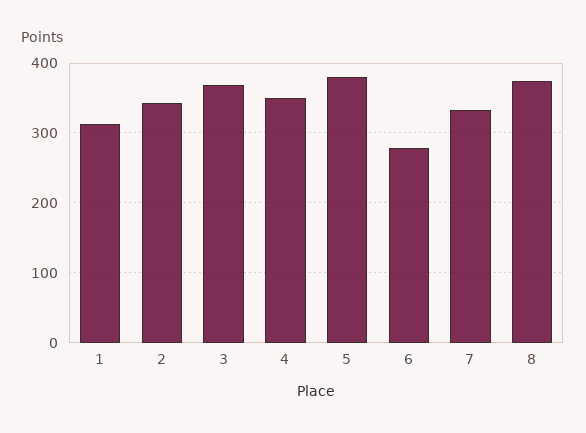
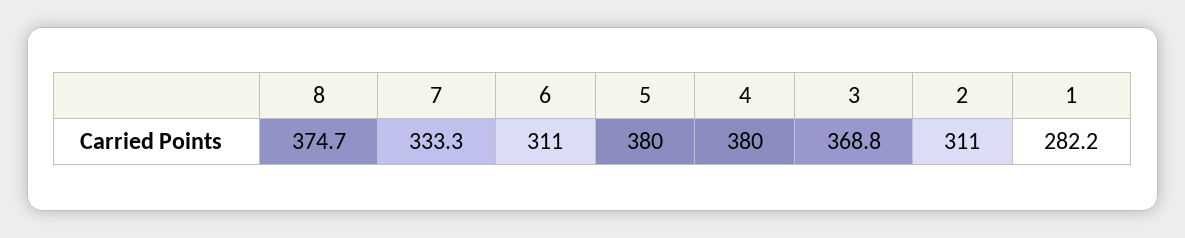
1: 310 -> 282.2
2: 340 -> 311
4: 350 -> 380
6: 280 -> 311

